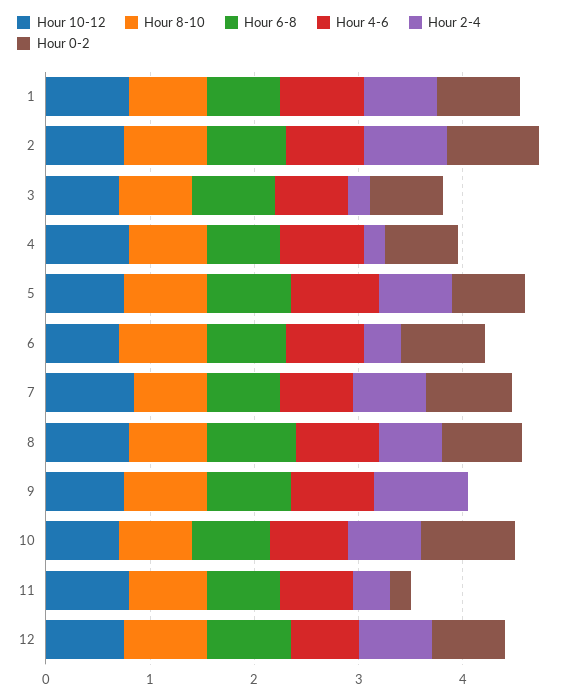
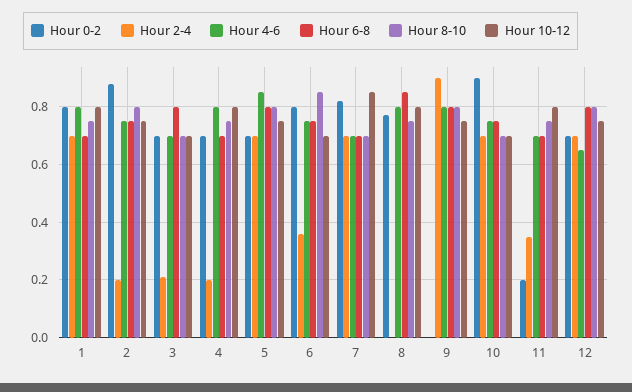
Hour 2-4, 2: 0.8 -> 0.2
Hour 2-4, 8: 0.6 -> 0

